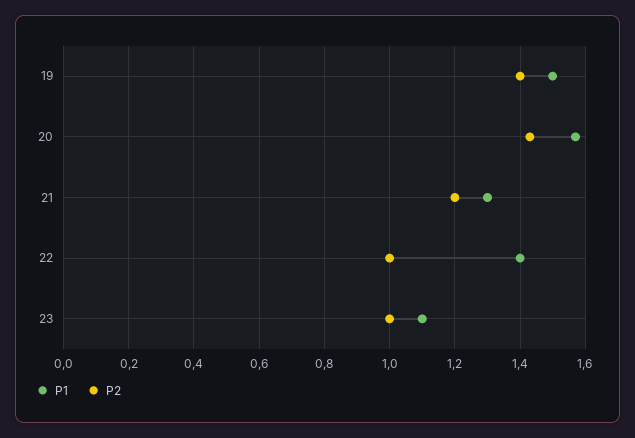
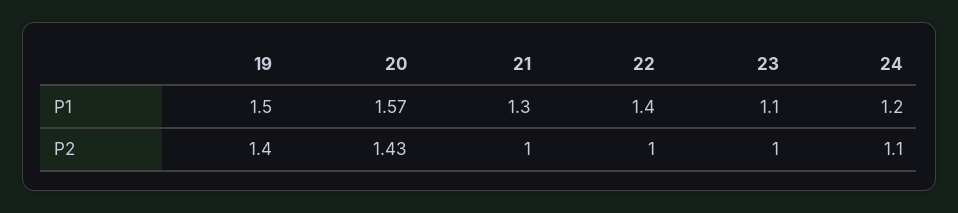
P2, 21: 1.2 -> 1
P1, 24: none -> 1.2
P2, 24: none -> 1.1

